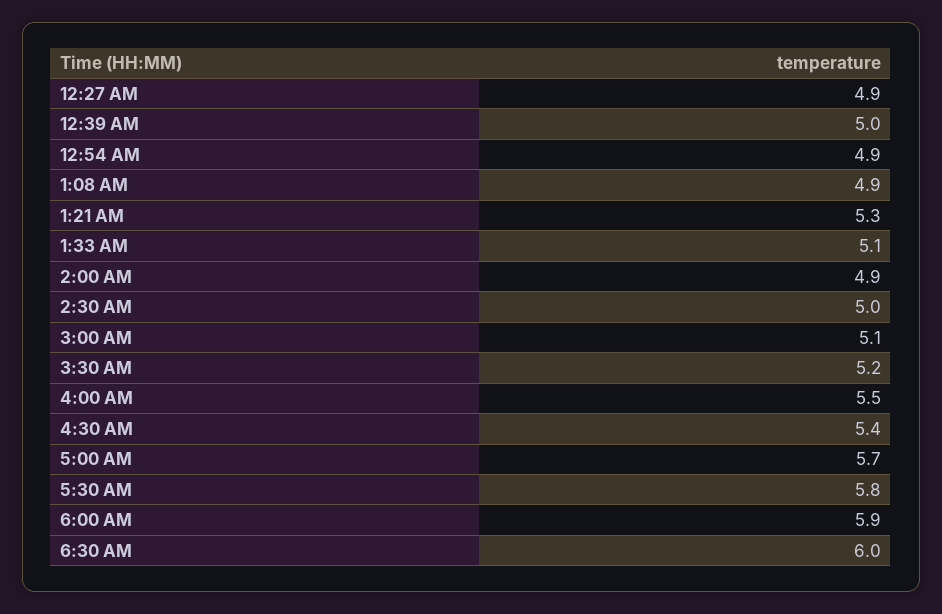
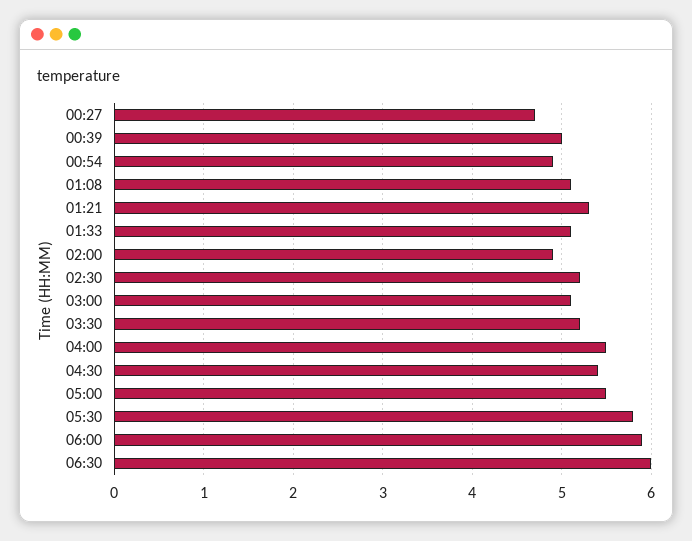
12:27 AM: 4.9 -> 4.7
1:08 AM: 4.9 -> 5.1
2:30 AM: 5 -> 5.2
5:00 AM: 5.7 -> 5.5

